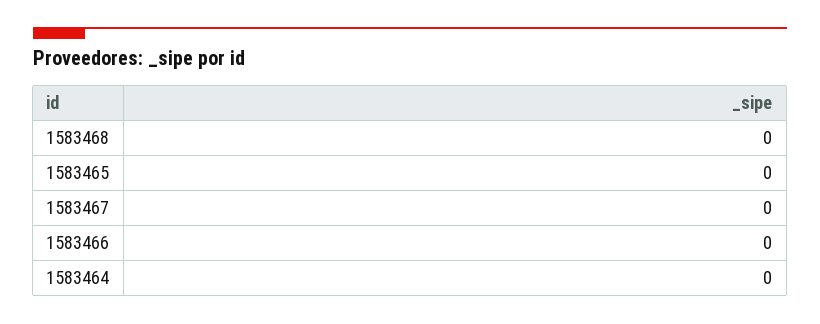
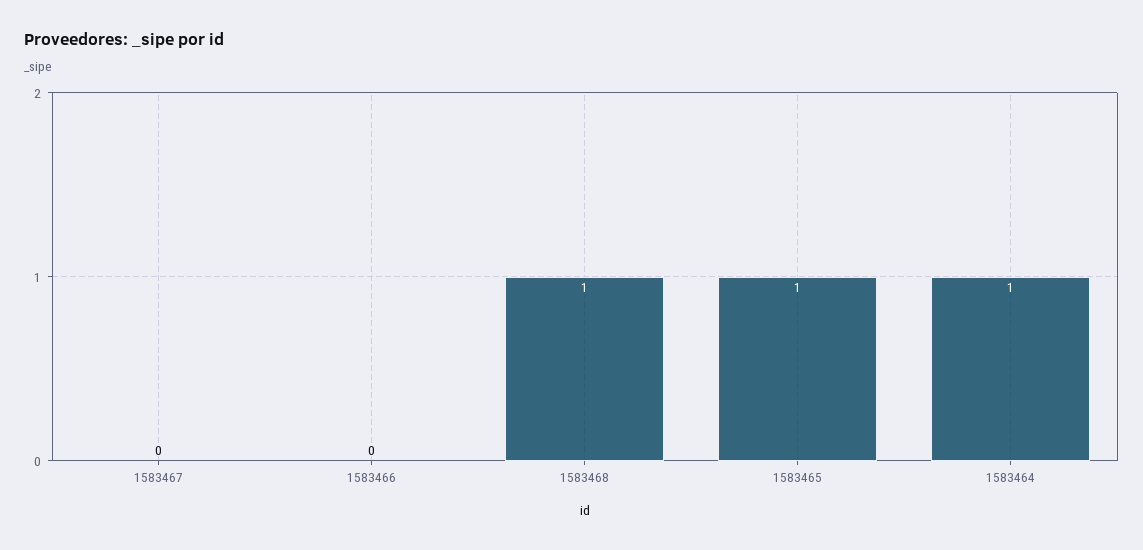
1583468: 0 -> 1
1583465: 0 -> 1
1583464: 0 -> 1

